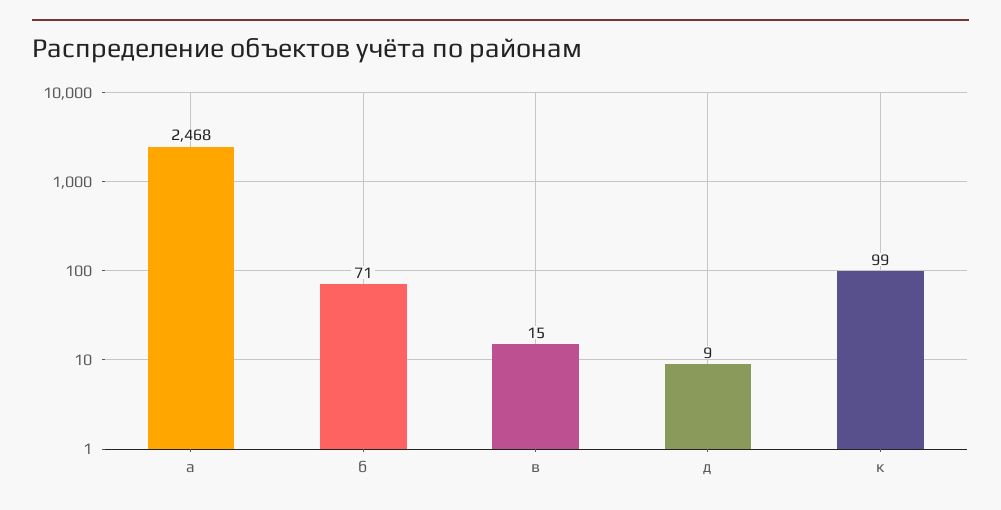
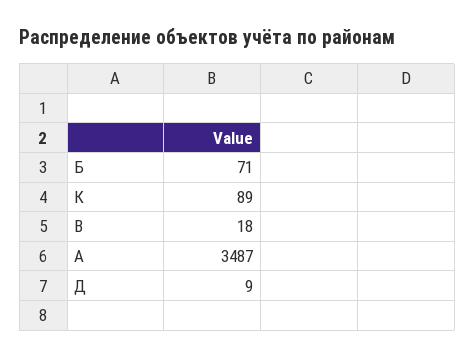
а: 2468 -> 3487
в: 15 -> 18
к: 99 -> 89

